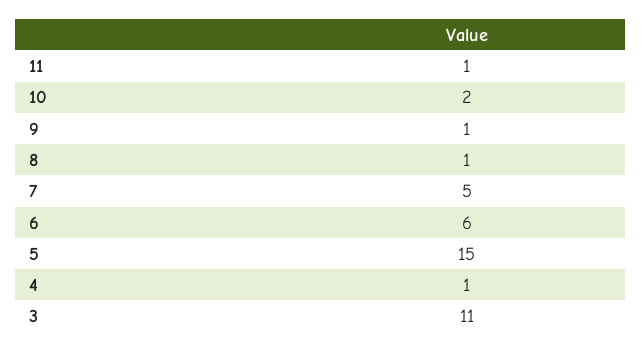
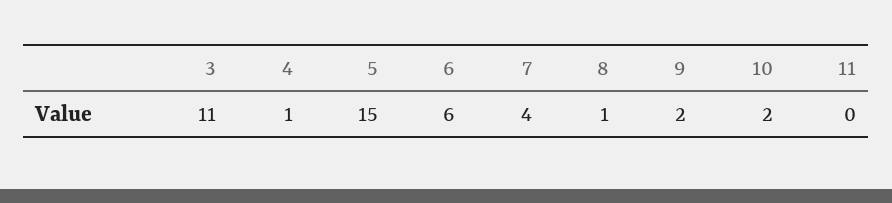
11: 1 -> 0
9: 1 -> 2
7: 5 -> 4

